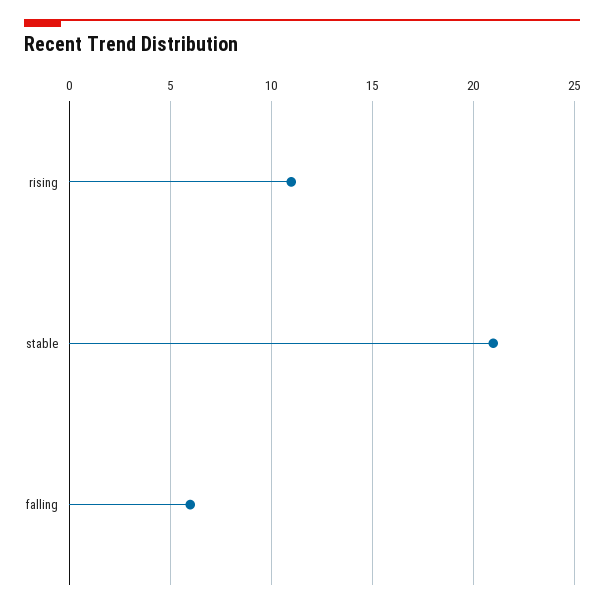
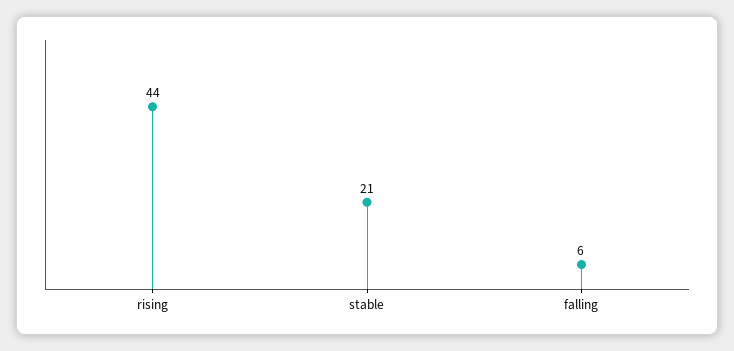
rising: 11 -> 44

